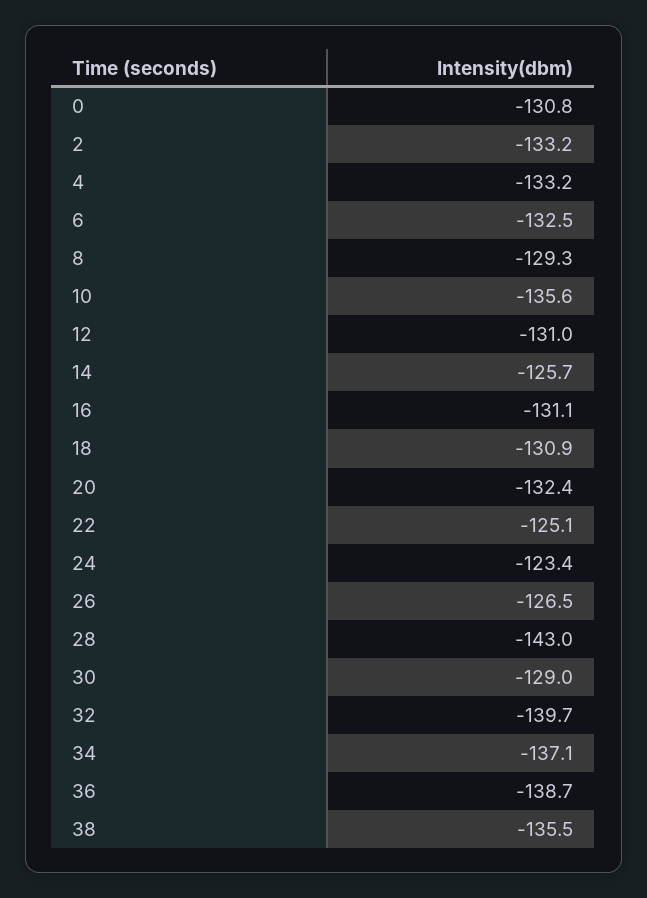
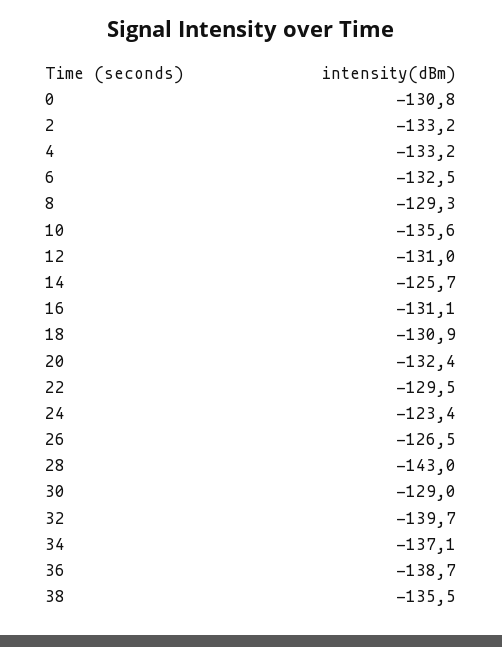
22: -125.1 -> -129.5

